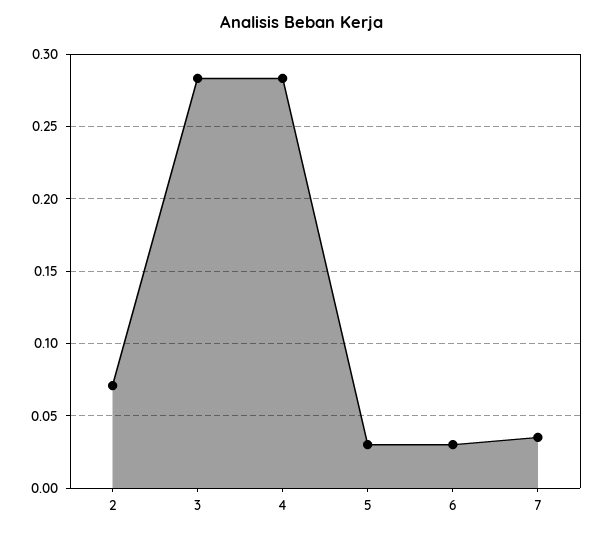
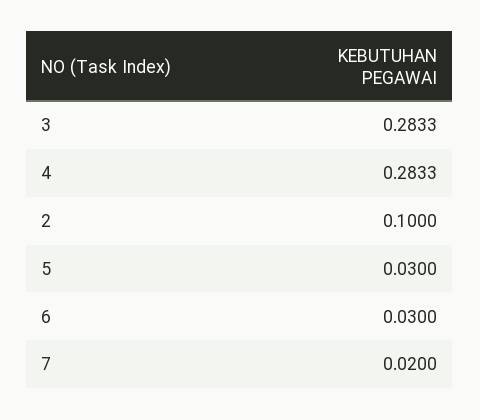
2: 0.07 -> 0.1
7: 0.035 -> 0.02

